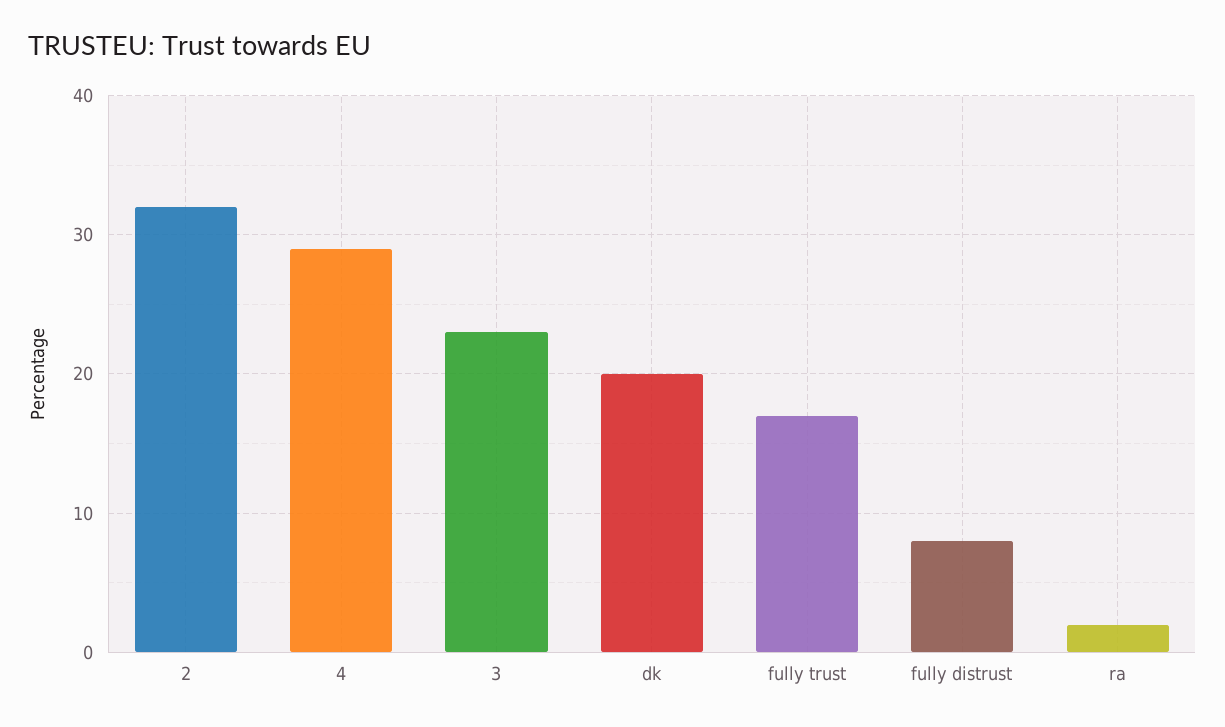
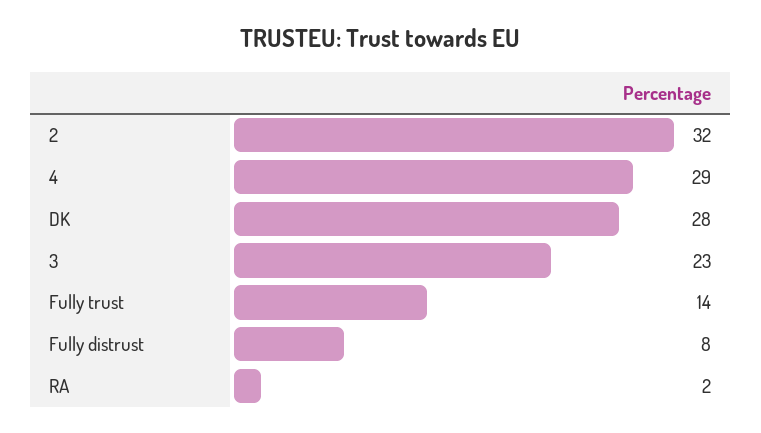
dk: 20 -> 28
fully trust: 17 -> 14

